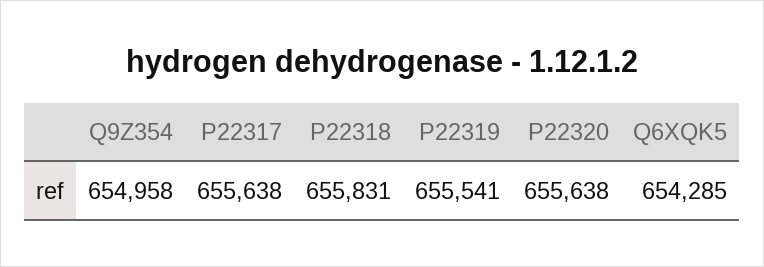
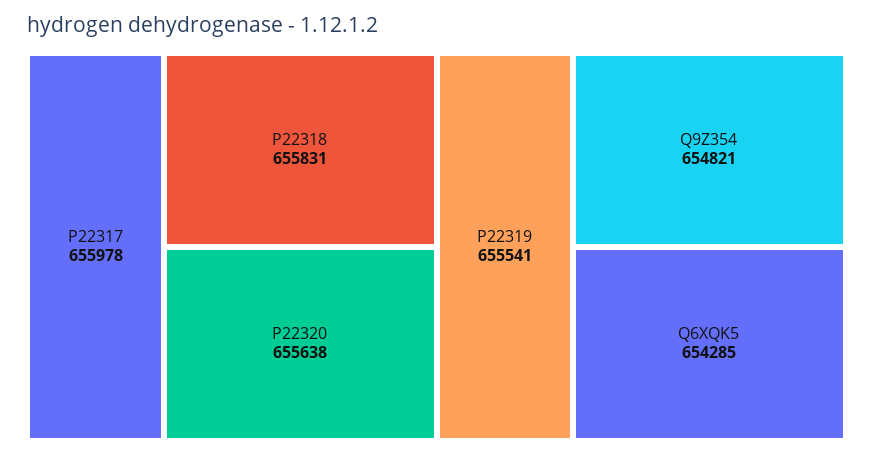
Q9Z354: 654958 -> 654821
P22317: 655638 -> 655978

